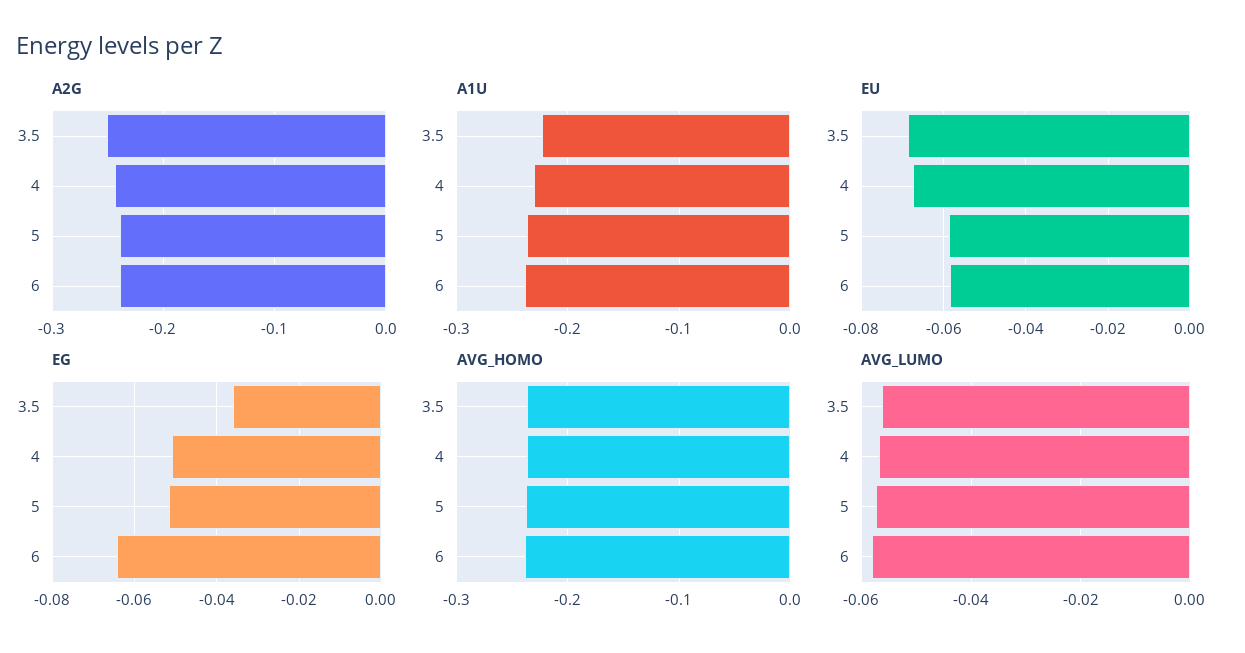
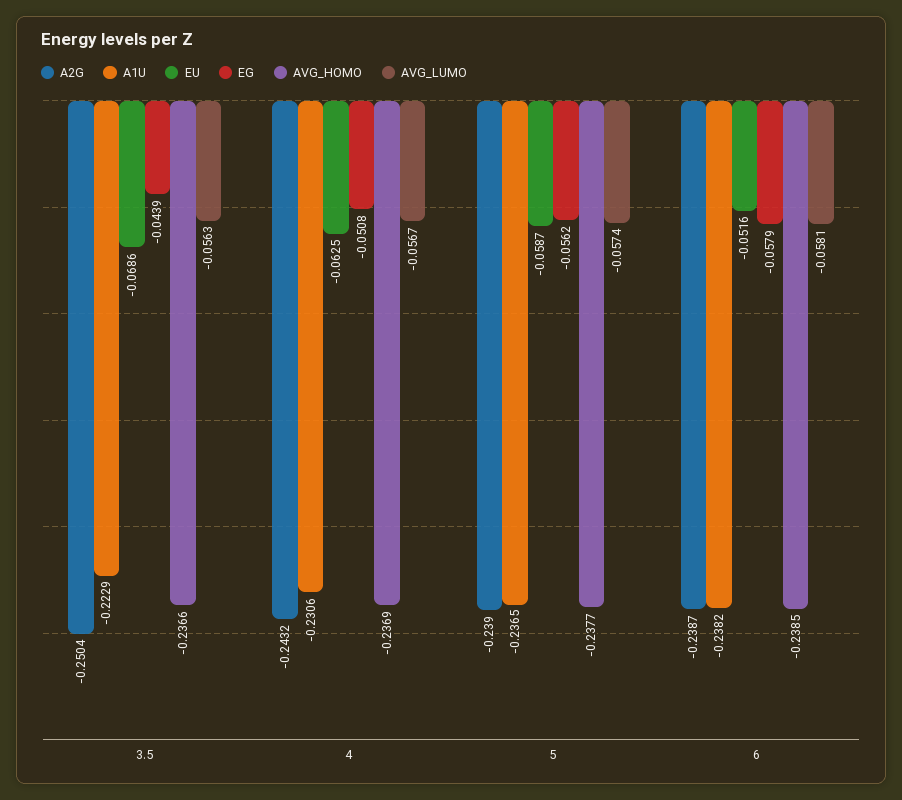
EU, 4: -0.068 -> -0.0625
EU, 6: -0.058 -> -0.0516
EG, 3.5: -0.036 -> -0.0439
EG, 5: -0.052 -> -0.0562
EG, 6: -0.064 -> -0.0579

